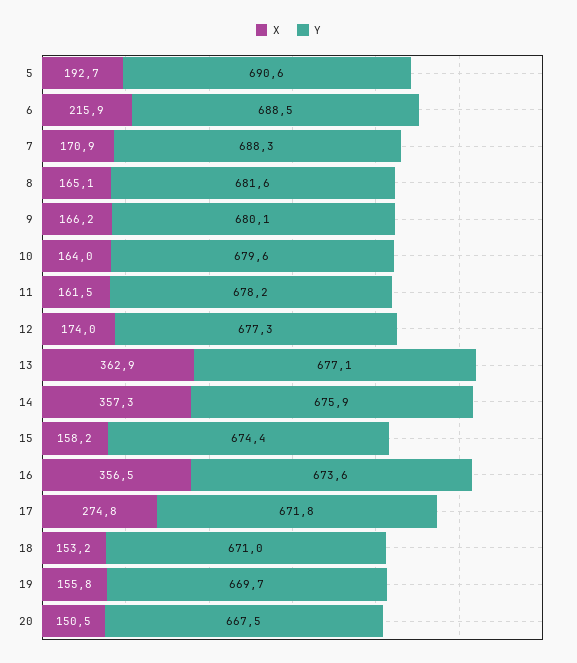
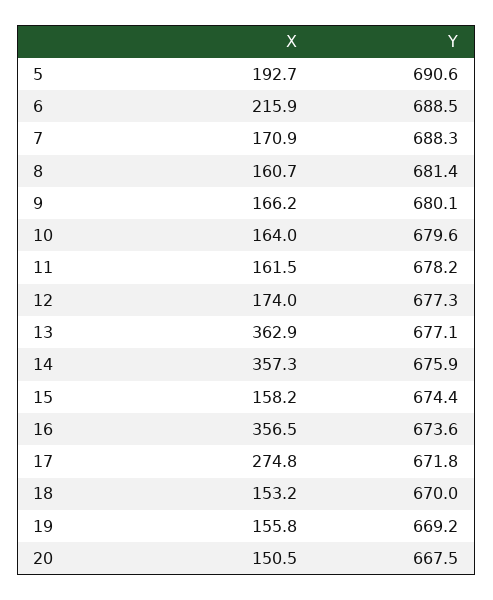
X, 8: 165.1 -> 160.7
Y, 8: 681.6 -> 681.4
Y, 18: 671 -> 670
Y, 19: 669.7 -> 669.2

